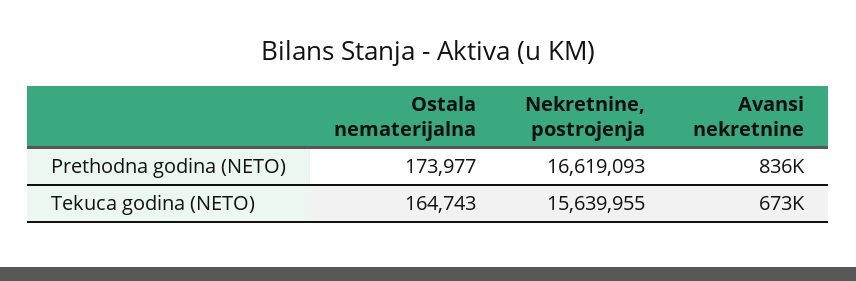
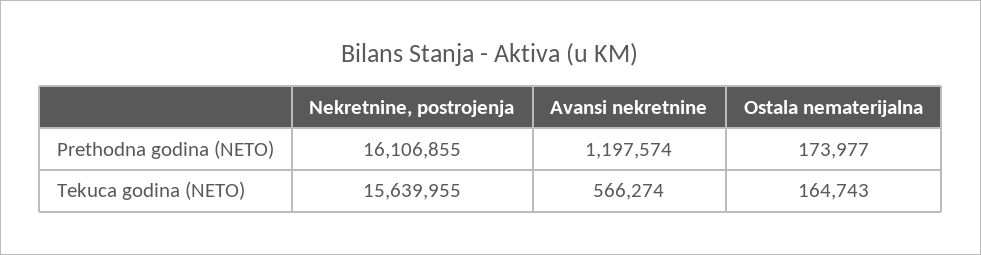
Nekretnine, postrojenja, Prethodna godina (NETO): 16619093 -> 16106855
Avansi nekretnine, Prethodna godina (NETO): 836000 -> 1197574
Avansi nekretnine, Tekuca godina (NETO): 673000 -> 566274

